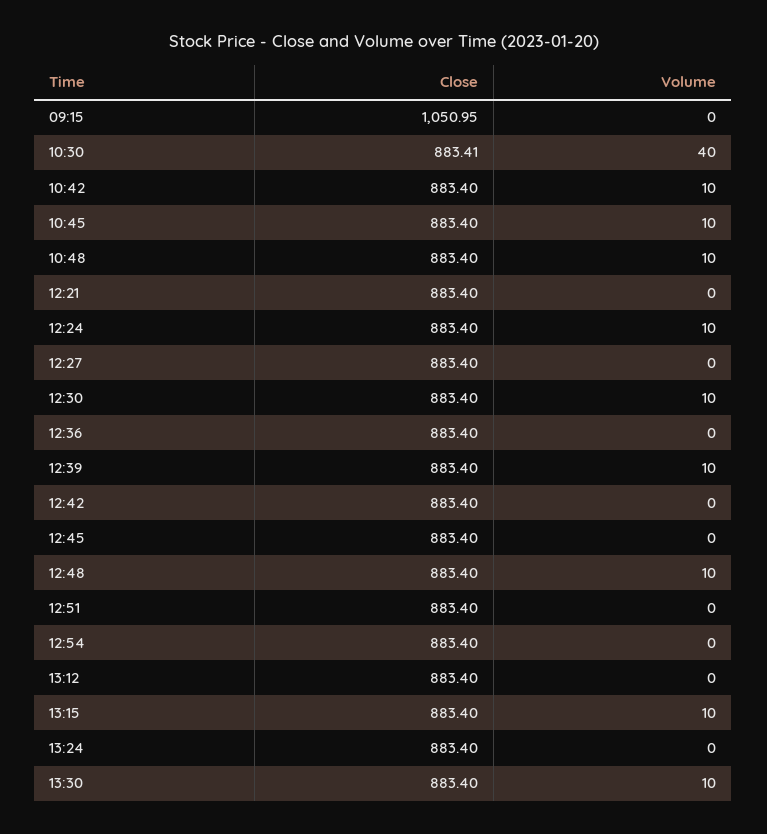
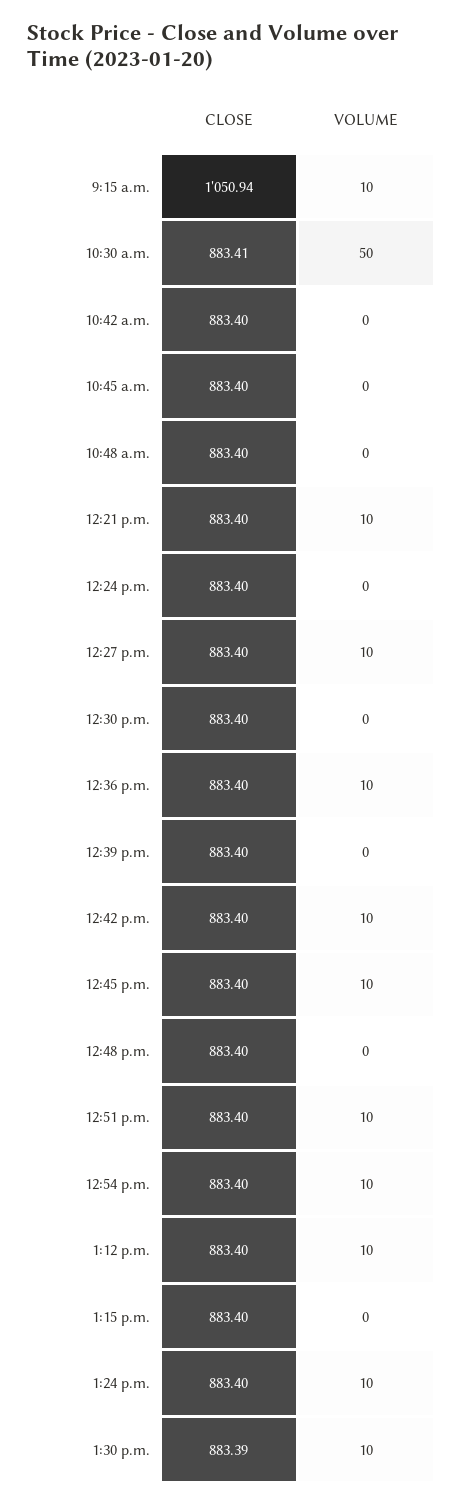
Close, 09:15: 1050.95 -> 1050.94
Volume, 09:15: 0 -> 10
Volume, 10:30: 40 -> 50
Volume, 10:42: 10 -> 0
Volume, 10:45: 10 -> 0
Volume, 10:48: 10 -> 0
Volume, 12:21: 0 -> 10
Volume, 12:24: 10 -> 0
Volume, 12:27: 0 -> 10
Volume, 12:30: 10 -> 0
Volume, 12:36: 0 -> 10
Volume, 12:39: 10 -> 0
Volume, 12:42: 0 -> 10
Volume, 12:45: 0 -> 10
Volume, 12:48: 10 -> 0
Volume, 12:51: 0 -> 10
Volume, 12:54: 0 -> 10
Volume, 13:12: 0 -> 10
Volume, 13:15: 10 -> 0
Volume, 13:24: 0 -> 10
Close, 13:30: 883.4 -> 883.39

